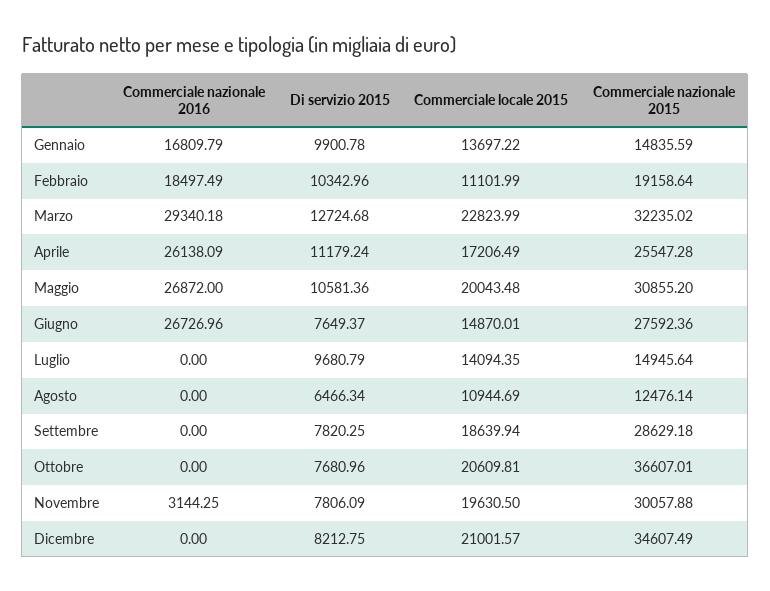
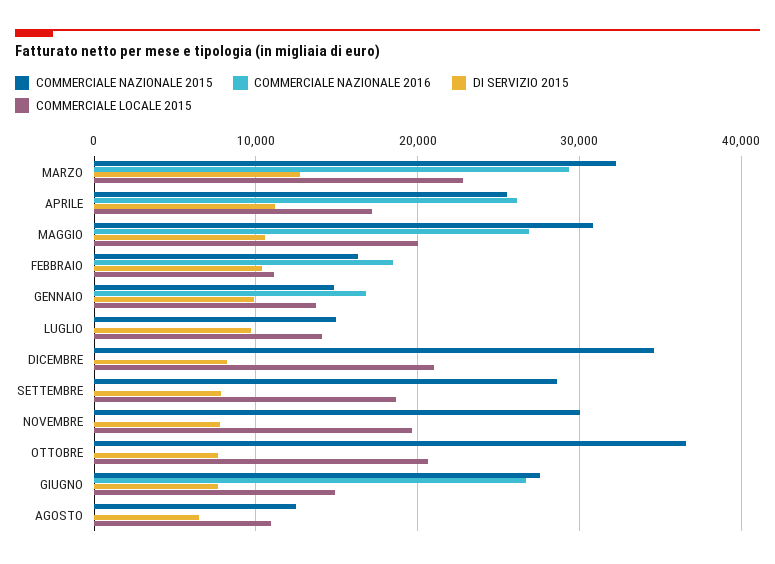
Commerciale nazionale 2015, Febbraio: 19158.64 -> 16000
Commerciale nazionale 2016, Novembre: 3144.25 -> 0

